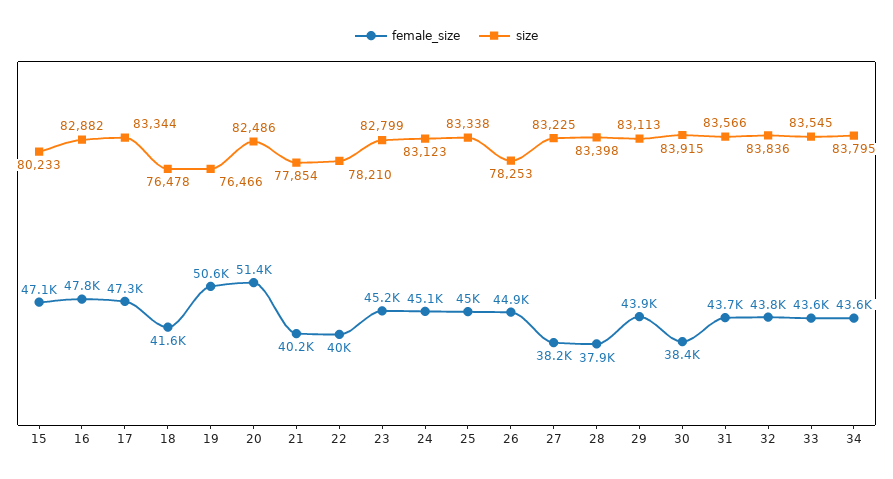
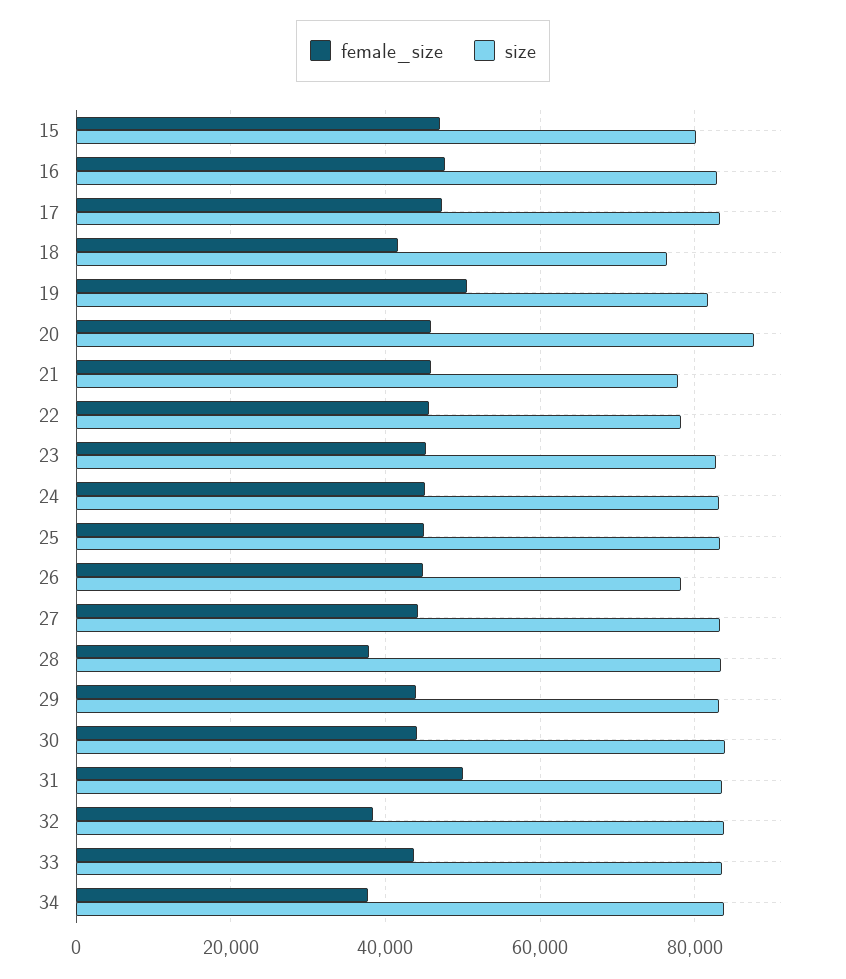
size, 19: 76466 -> 82000
female_size, 20: 51400 -> 46000
size, 20: 82486 -> 88000
female_size, 21: 40200 -> 46000
female_size, 22: 40000 -> 46000
female_size, 27: 38200 -> 44000
female_size, 30: 38400 -> 44000
female_size, 31: 43700 -> 50000
female_size, 32: 43800 -> 38000
female_size, 34: 43600 -> 38000

